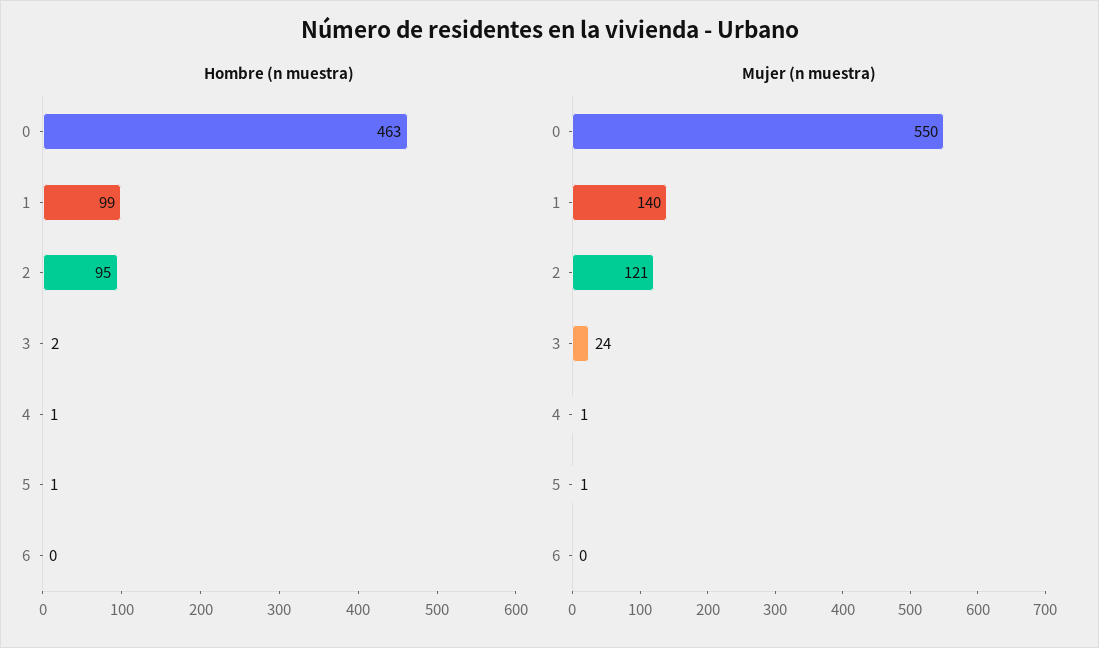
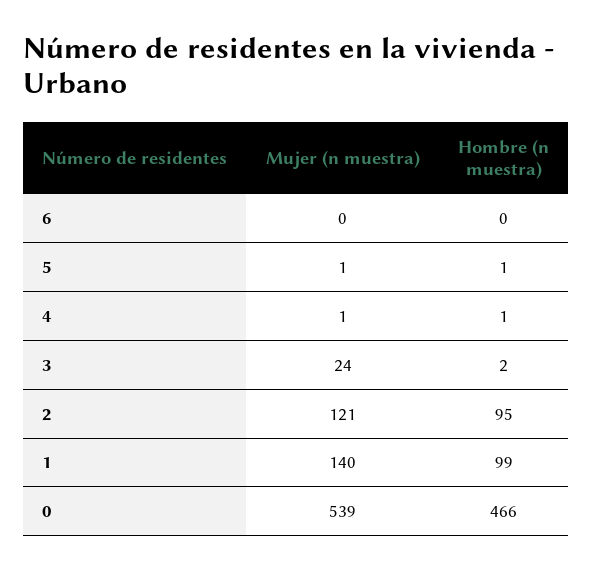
Hombre (n muestra), 0: 463 -> 466
Mujer (n muestra), 0: 550 -> 539

